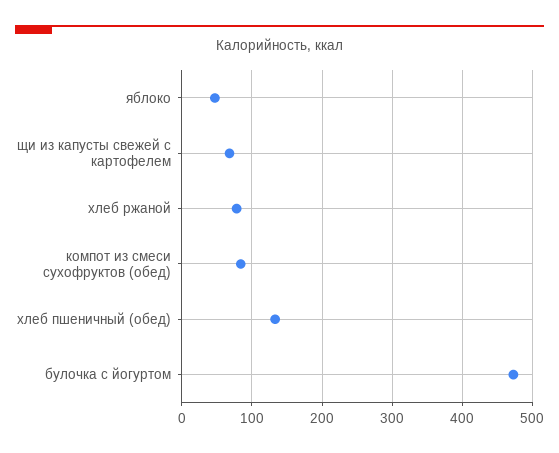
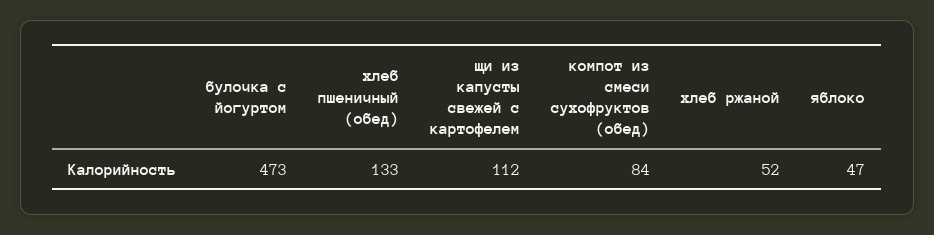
щи из капусты свежей с картофелем: 70 -> 112
хлеб ржаной: 80 -> 52

